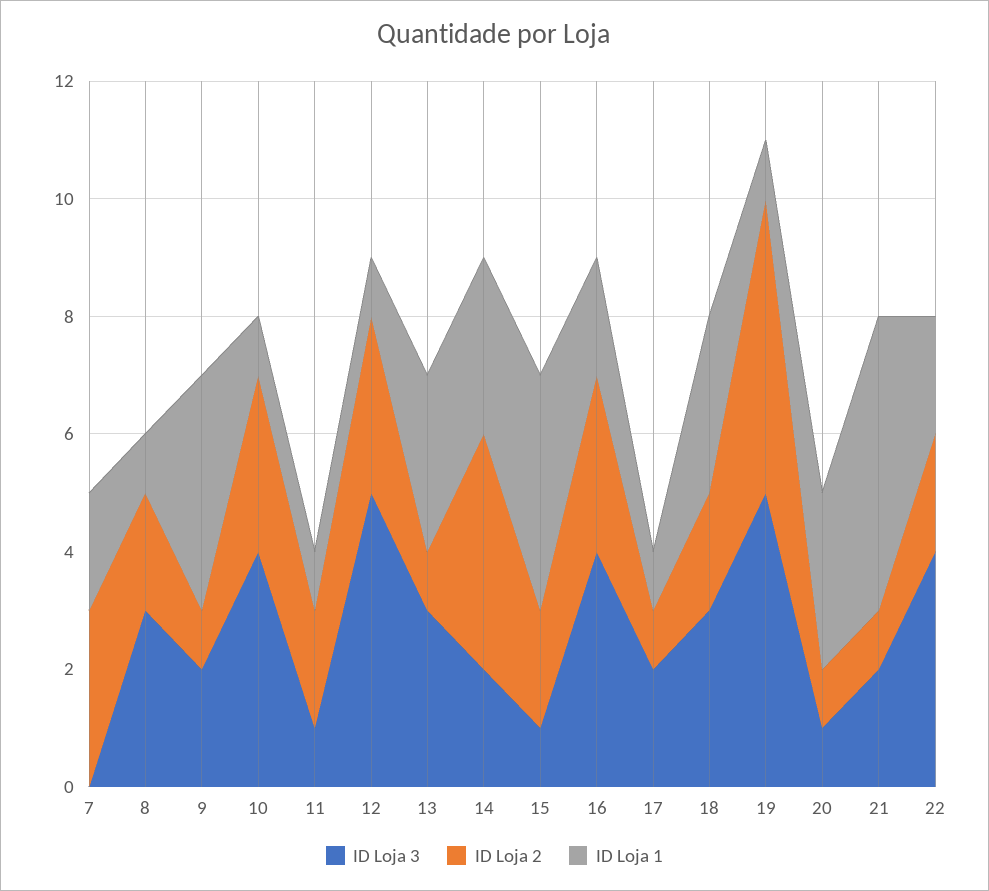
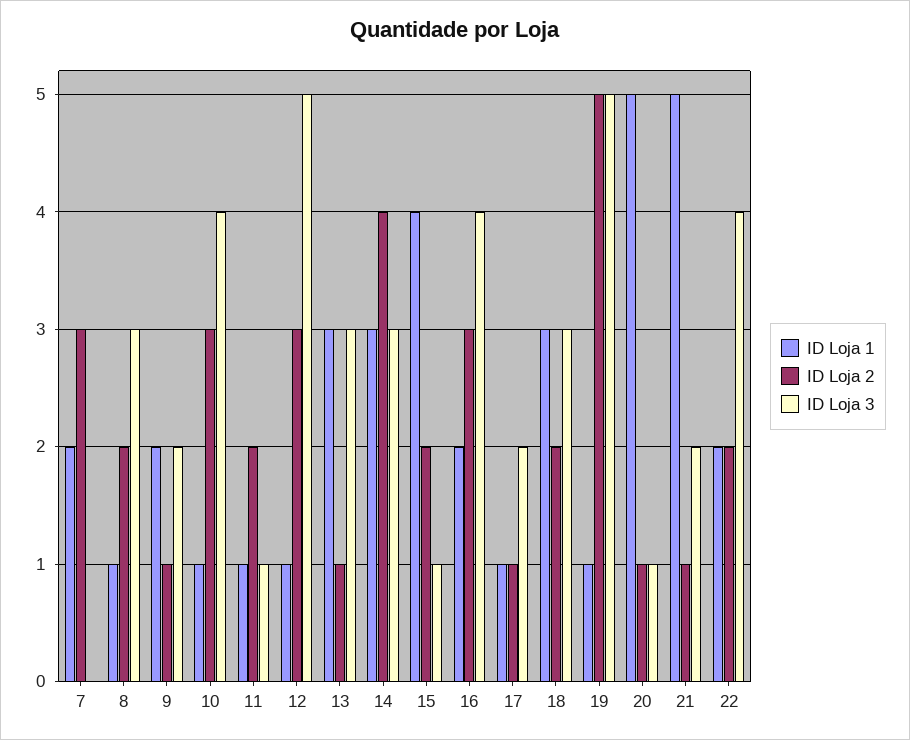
ID Loja 1, 9: 4 -> 2
ID Loja 3, 14: 2 -> 3
ID Loja 1, 20: 3 -> 5

